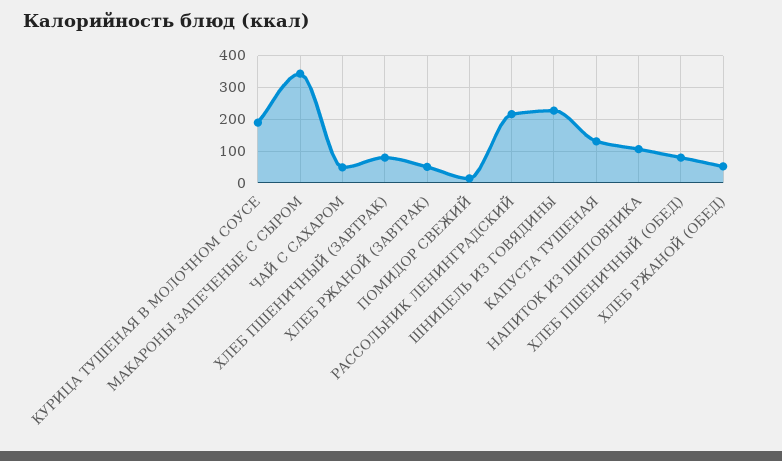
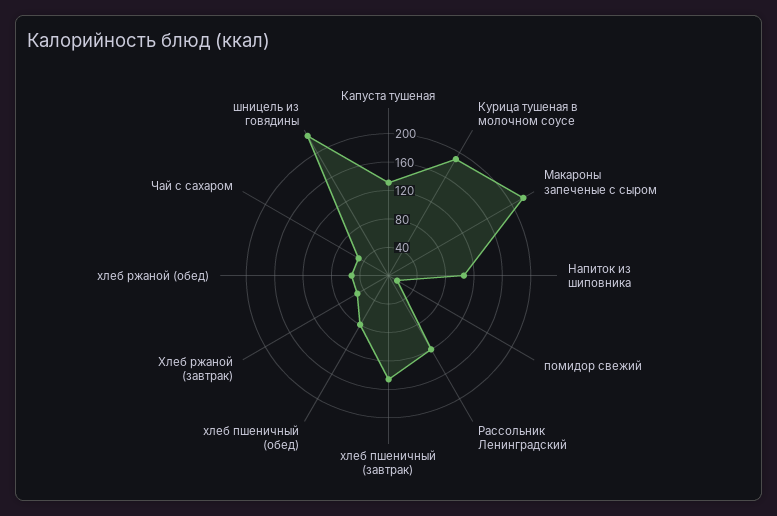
МАКАРОНЫ ЗАПЕЧЕНЫЕ С СЫРОМ: 340 -> 220
ХЛЕБ ПШЕНИЧНЫЙ (ЗАВТРАК): 80 -> 140
РАССОЛЬНИК ЛЕНИНГРАДСКИЙ: 220 -> 120

